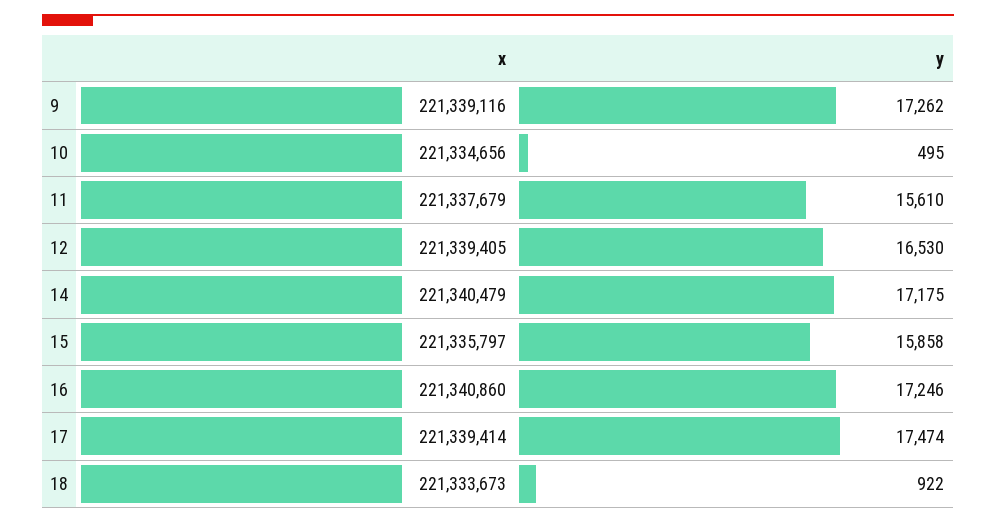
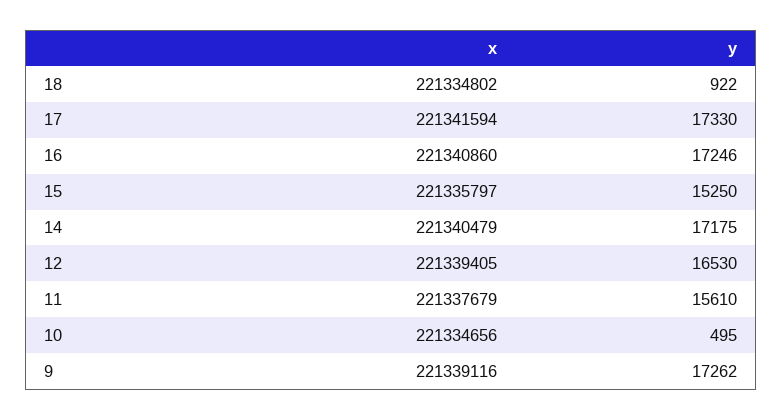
y, 15: 15858 -> 15250
x, 17: 221339414 -> 221341594
y, 17: 17474 -> 17330
x, 18: 221333673 -> 221334802

